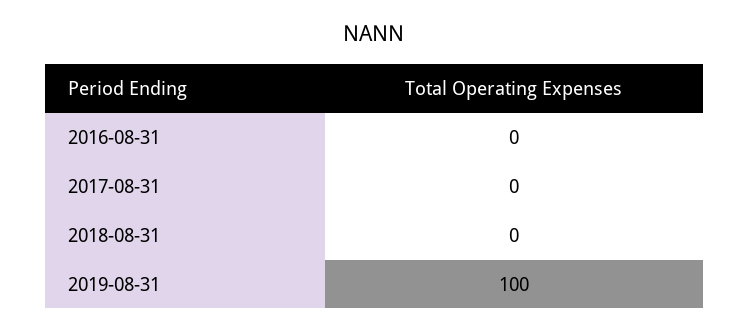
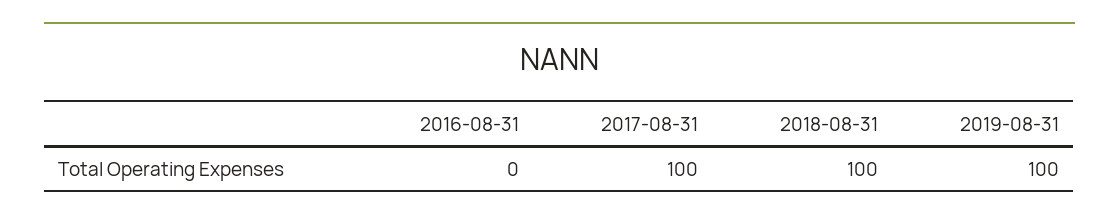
2017-08-31: 0 -> 100
2018-08-31: 0 -> 100

